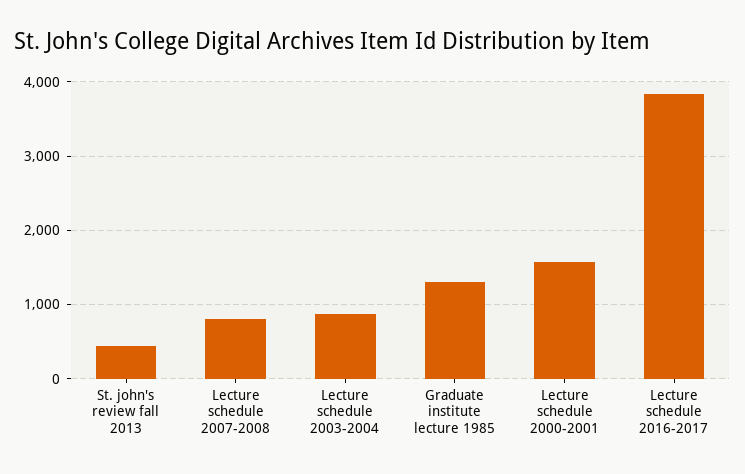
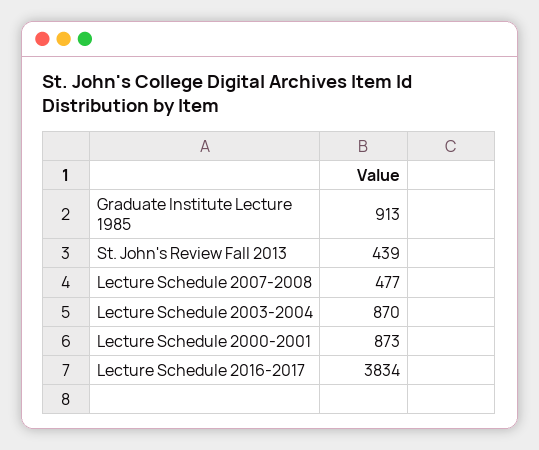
Lecture schedule 2007-2008: 800 -> 477
Graduate institute lecture 1985: 1300 -> 913
Lecture schedule 2000-2001: 1600 -> 873

